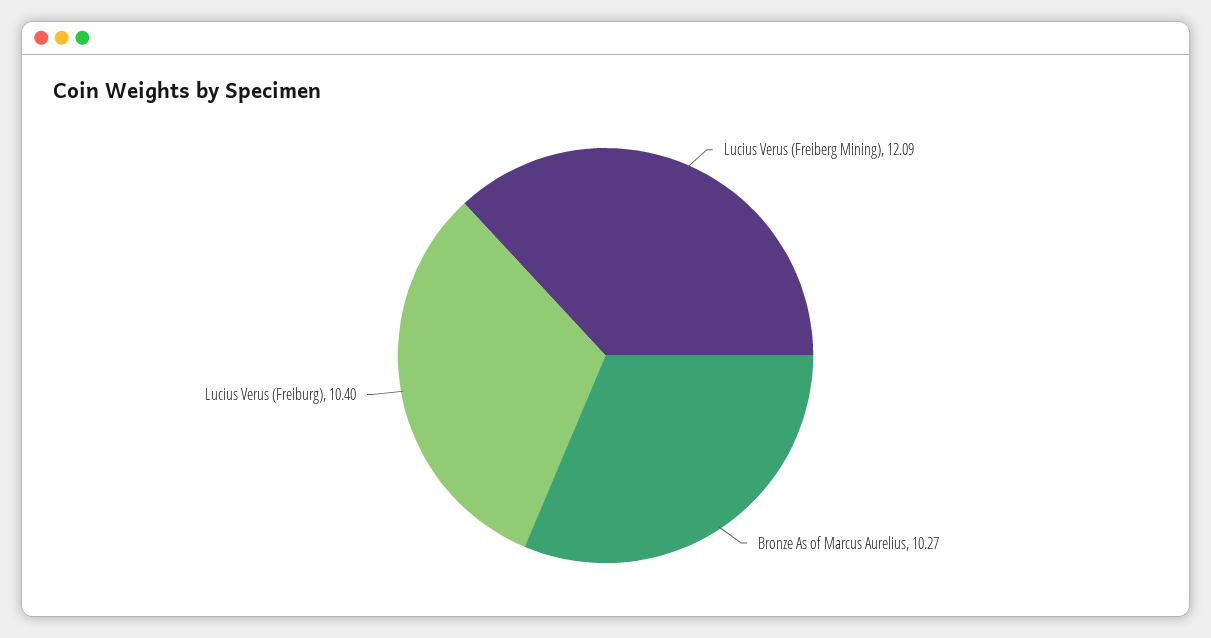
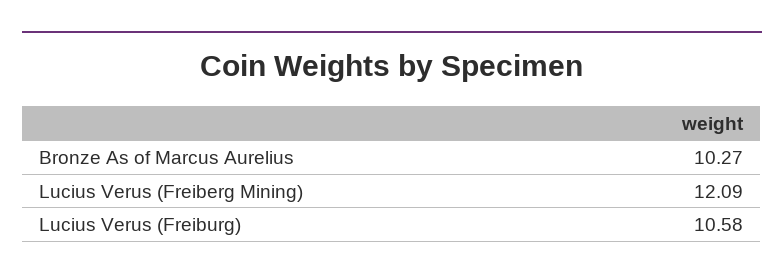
Lucius Verus (Freiburg): 10.4 -> 10.58

